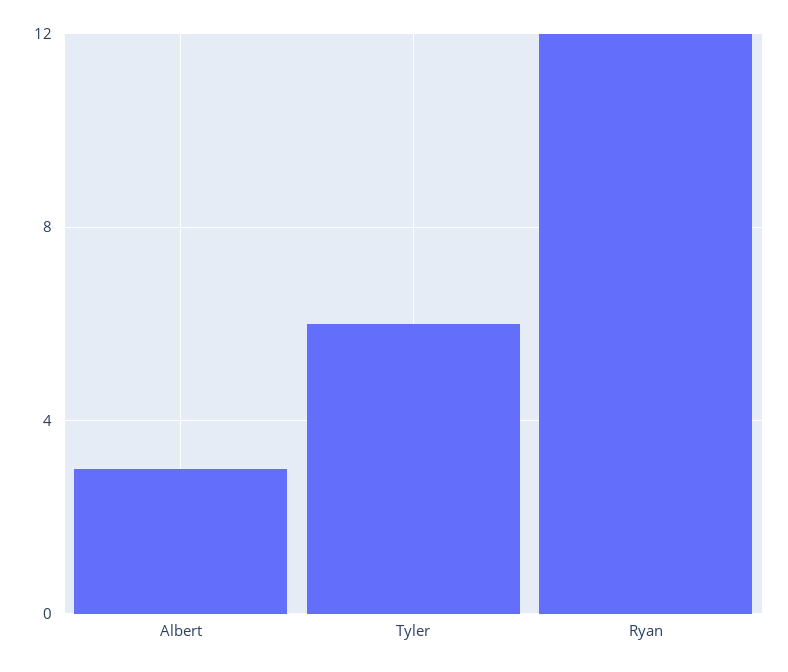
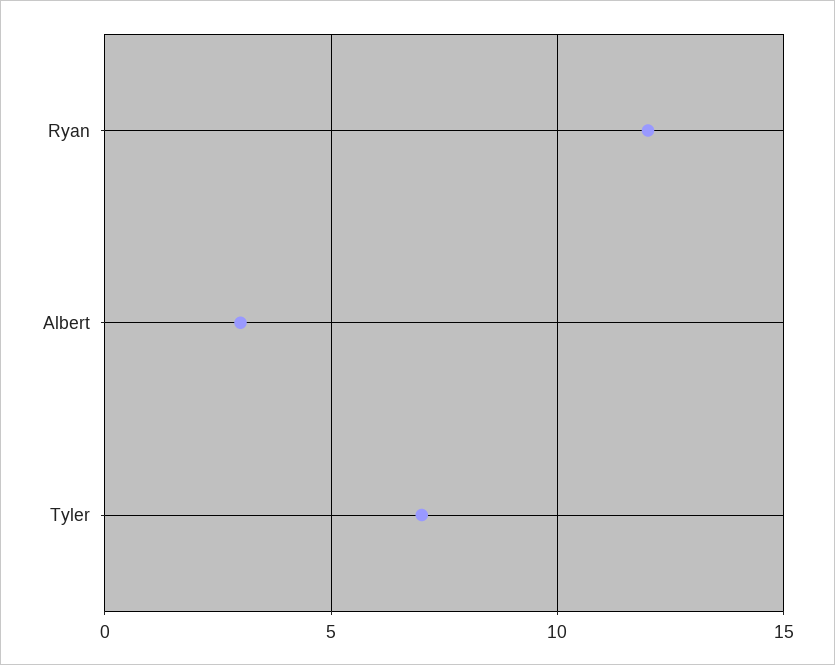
Tyler: 6 -> 7

